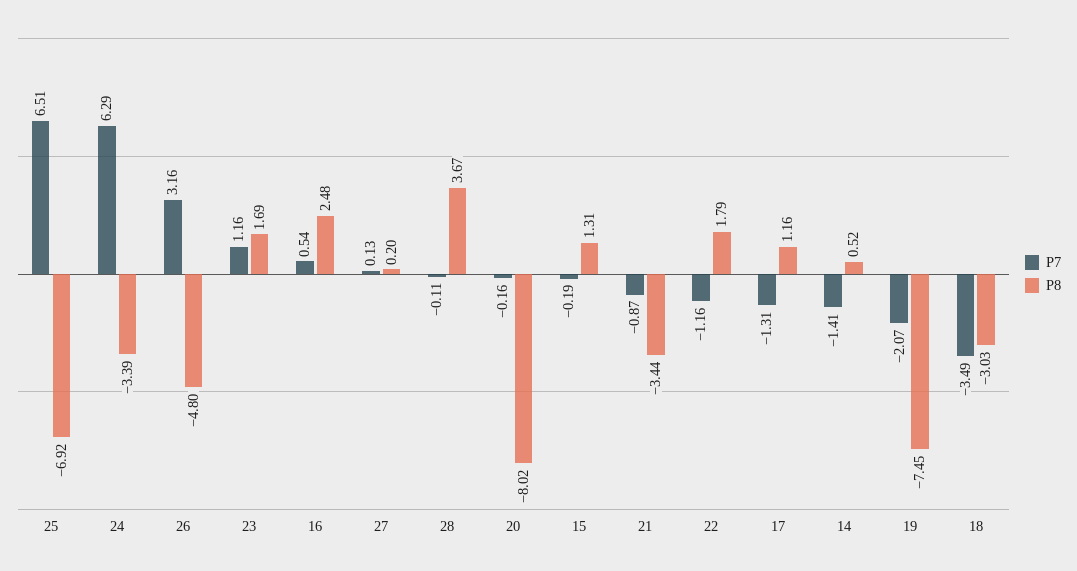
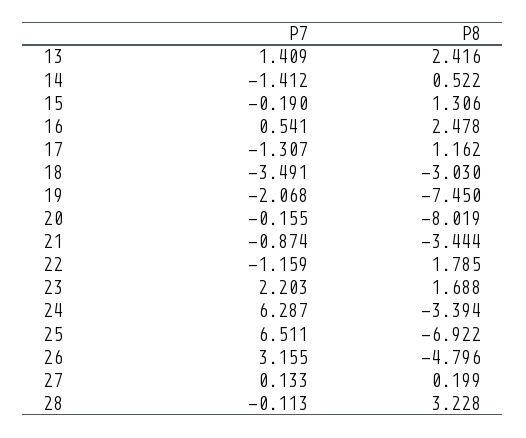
P7, 23: 1.16 -> 2.203
P8, 28: 3.67 -> 3.228
P7, 13: none -> 1.409
P8, 13: none -> 2.416

